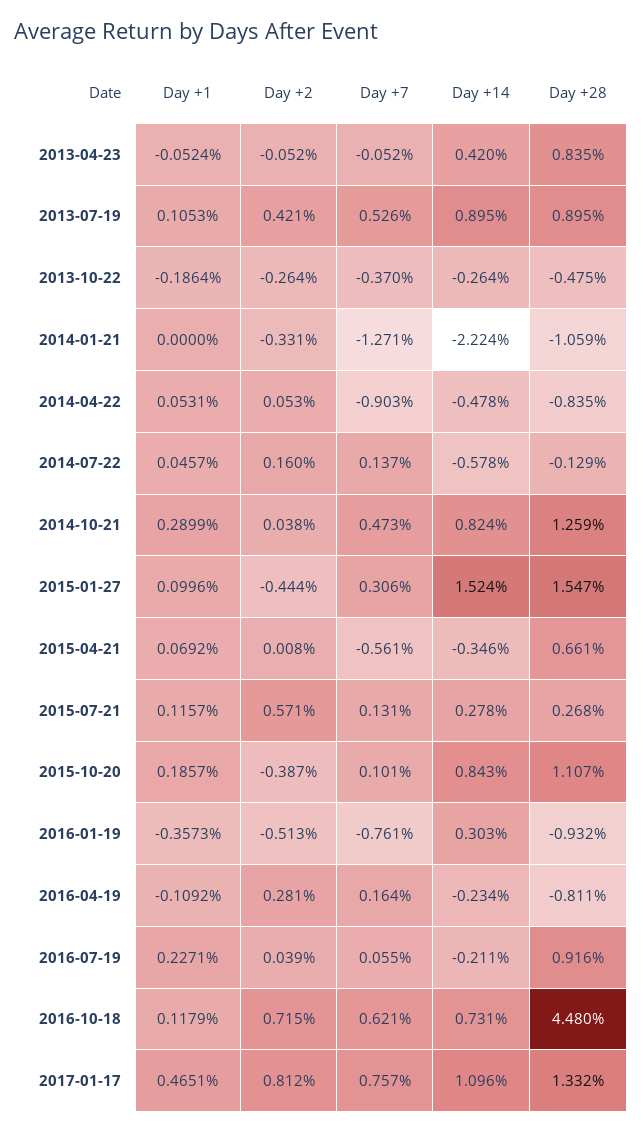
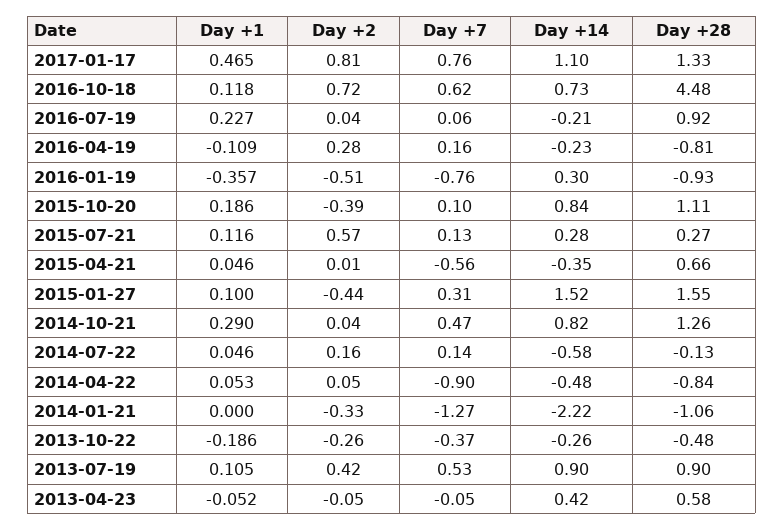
Day +28, 2013-04-23: 0.835 -> 0.58
Day +1, 2015-04-21: 0.0692 -> 0.046

